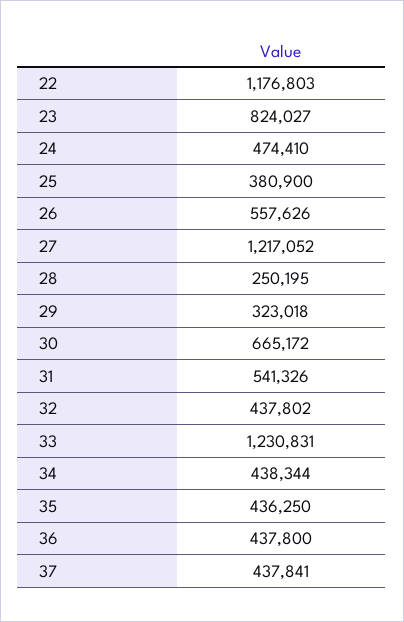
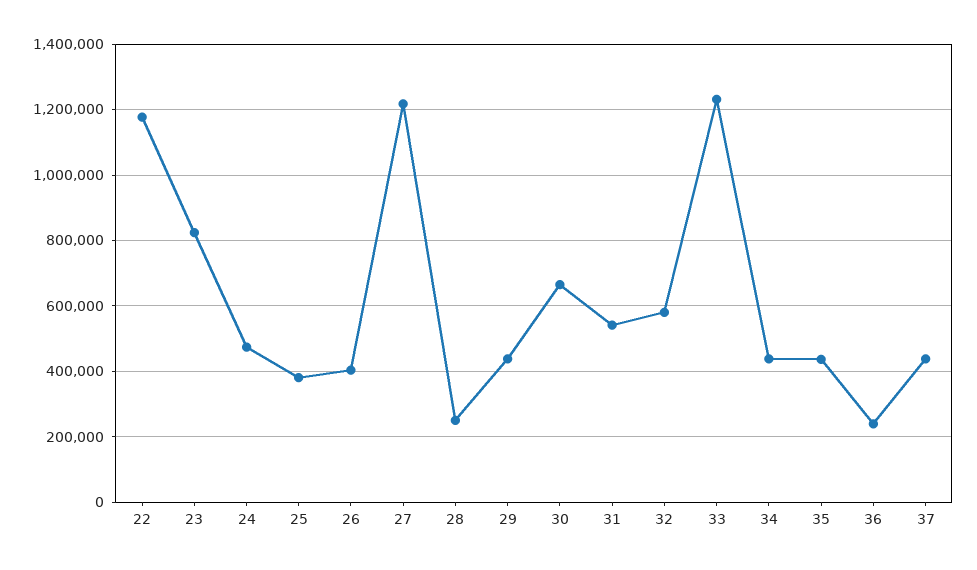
26: 557626 -> 400000
29: 323018 -> 440000
32: 437802 -> 580000
36: 437800 -> 240000

